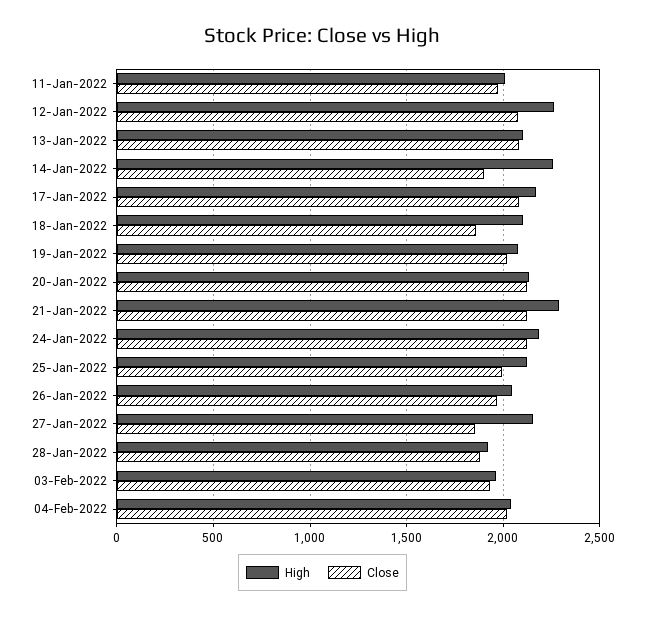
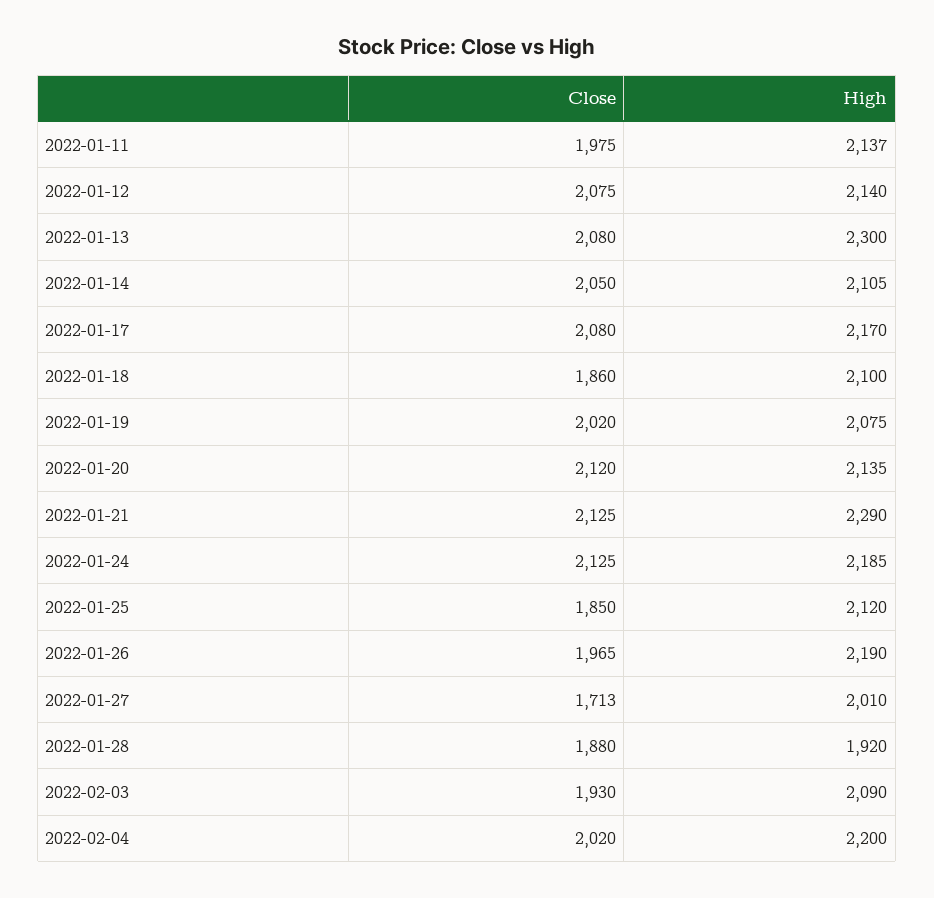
High, 11-Jan-2022: 2000 -> 2137
High, 12-Jan-2022: 2250 -> 2140
High, 13-Jan-2022: 2100 -> 2300
High, 14-Jan-2022: 2250 -> 2105
Close, 14-Jan-2022: 1900 -> 2050
Close, 25-Jan-2022: 2000 -> 1850
High, 26-Jan-2022: 2050 -> 2190
High, 27-Jan-2022: 2150 -> 2010
Close, 27-Jan-2022: 1850 -> 1713
High, 03-Feb-2022: 1950 -> 2090
High, 04-Feb-2022: 2050 -> 2200

